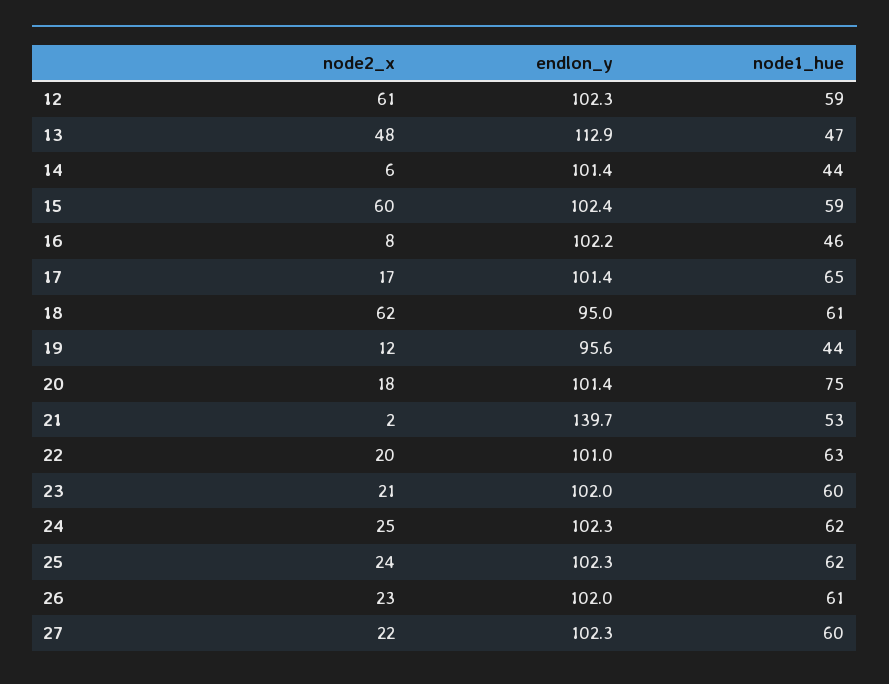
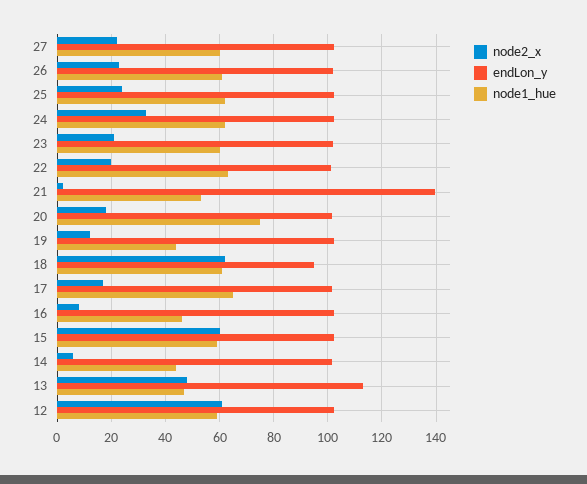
endlon_y, 19: 95.6 -> 102.5
node2_x, 24: 25 -> 32.5

